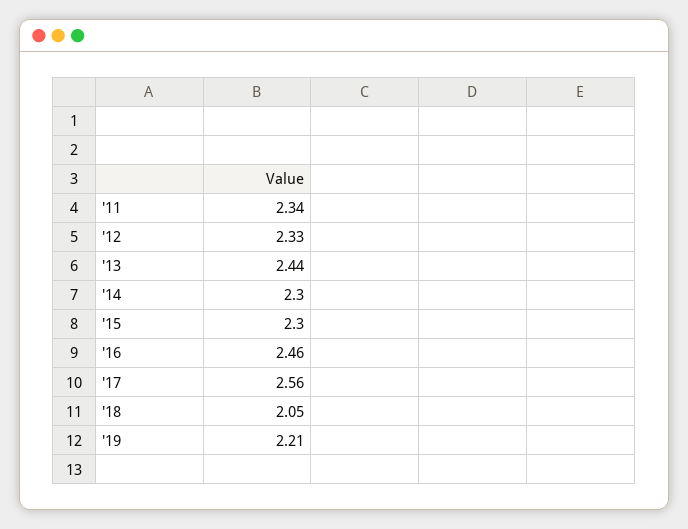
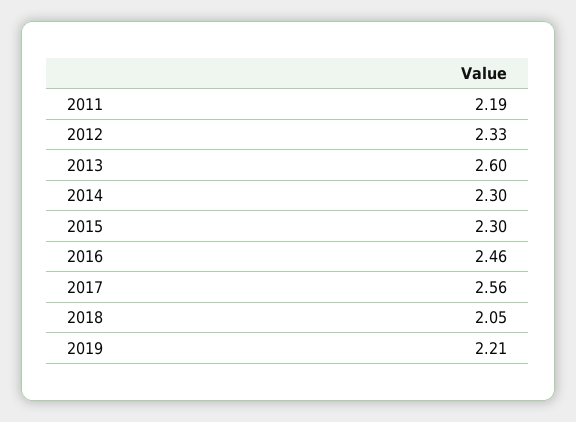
'11: 2.34 -> 2.19
'13: 2.44 -> 2.6

